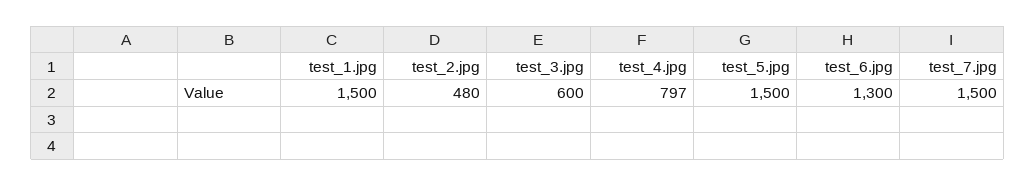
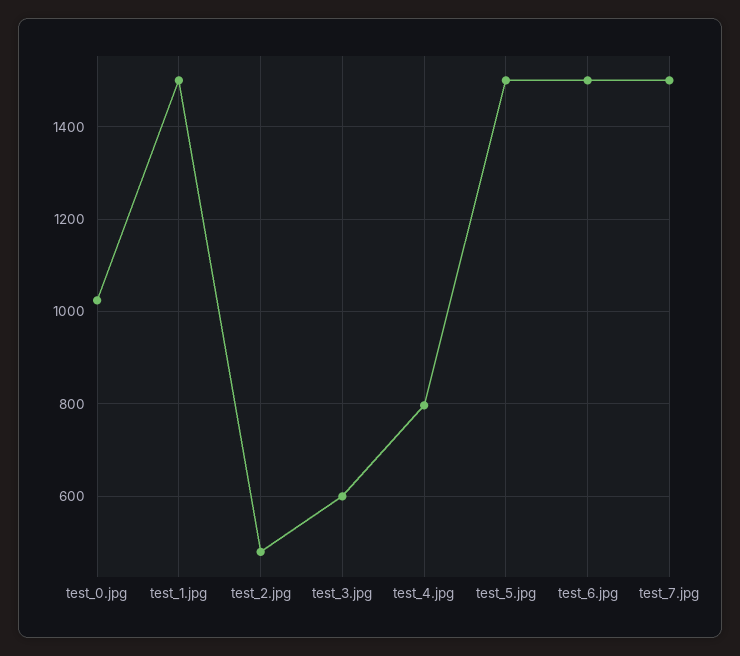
test_6.jpg: 1300 -> 1500
test_0.jpg: none -> 1020

